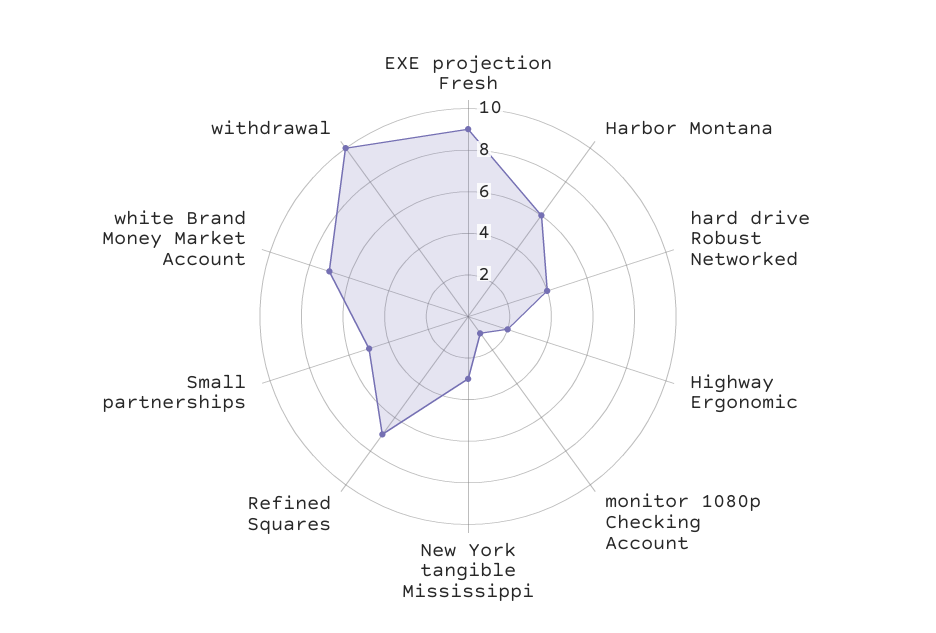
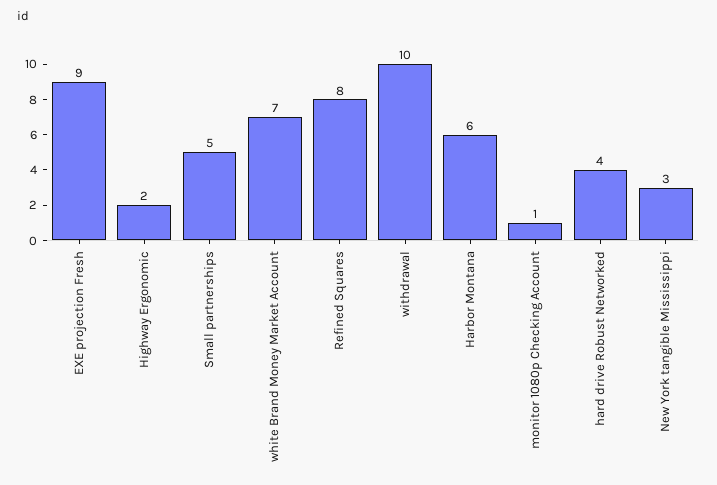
Refined Squares: 7 -> 8

